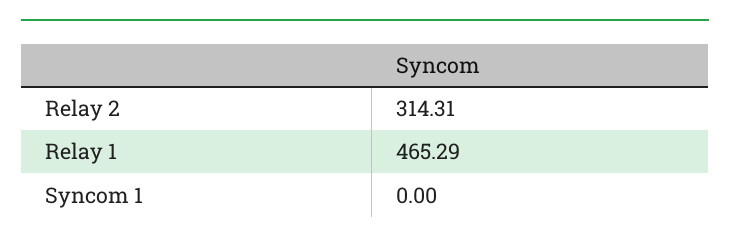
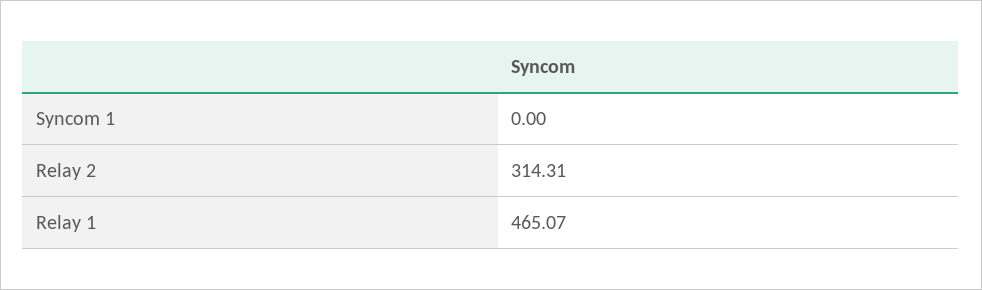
Relay 1: 465.29 -> 465.07

